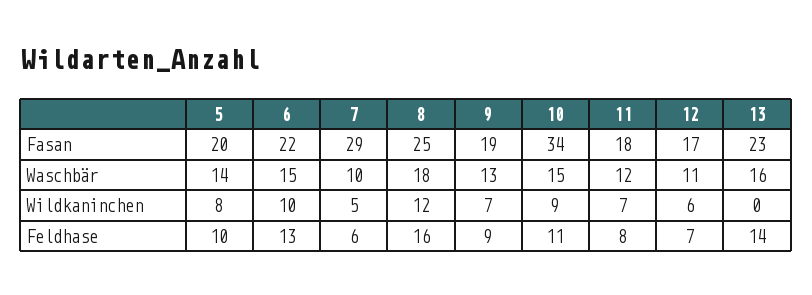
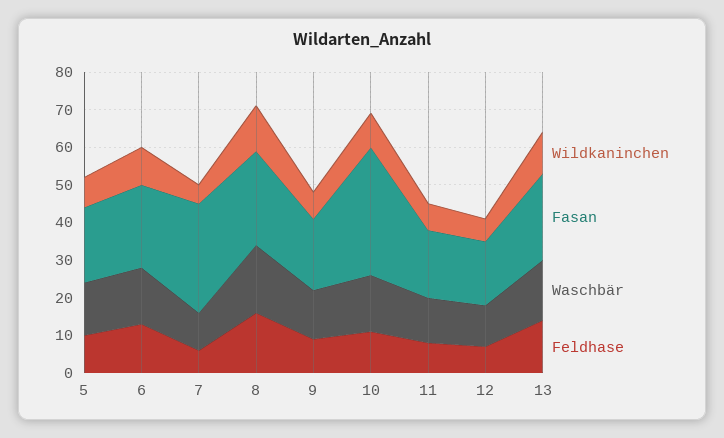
Wildkaninchen, 13: 0 -> 10

